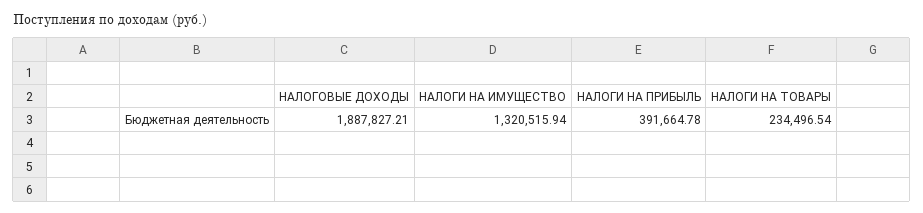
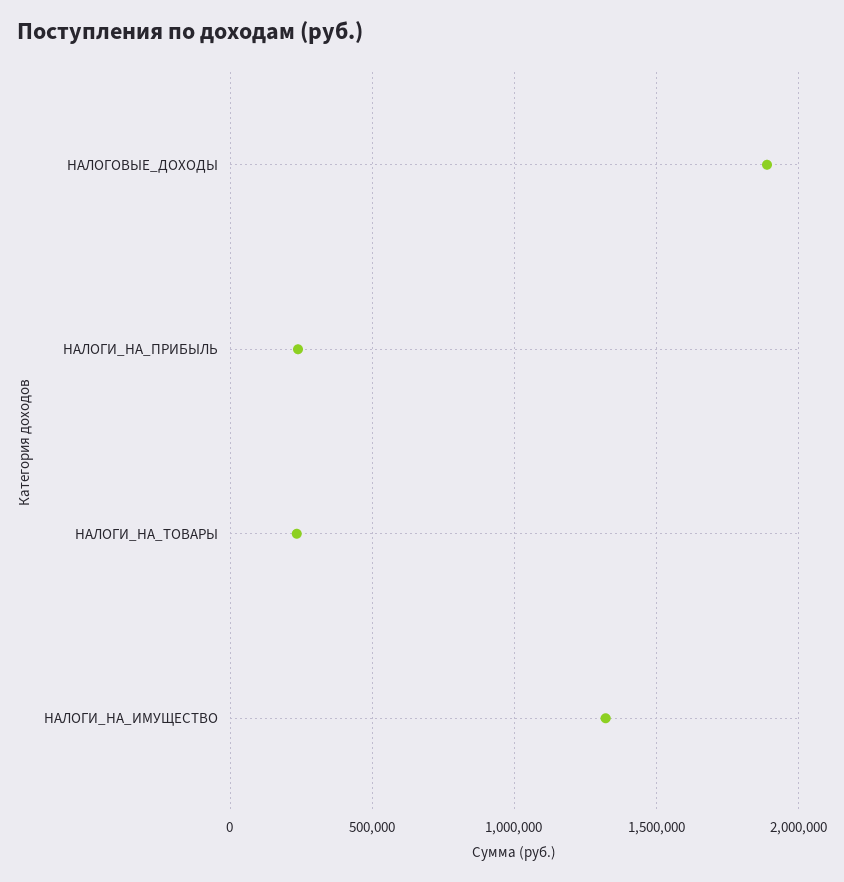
НАЛОГИ НА ПРИБЫЛЬ: 391664.78 -> 250000

